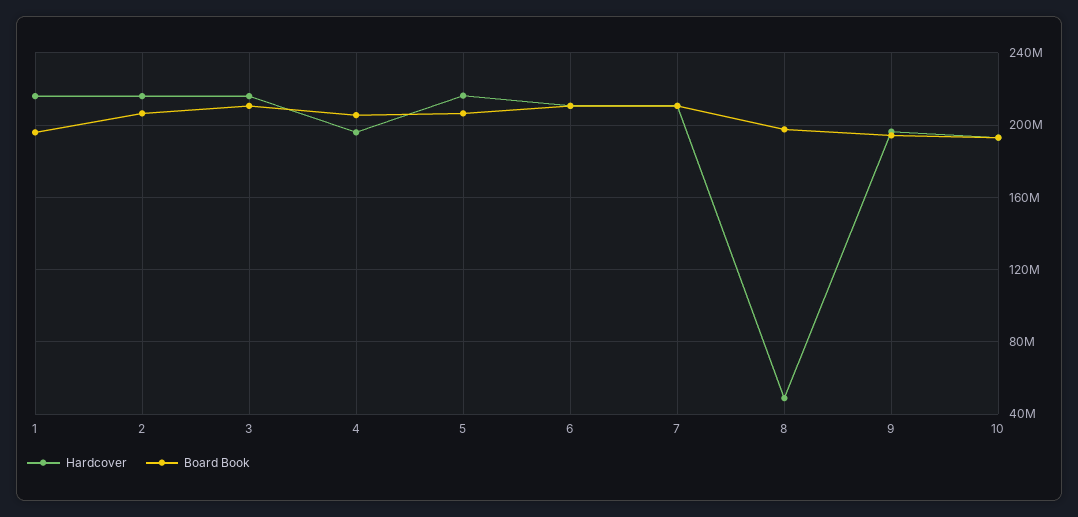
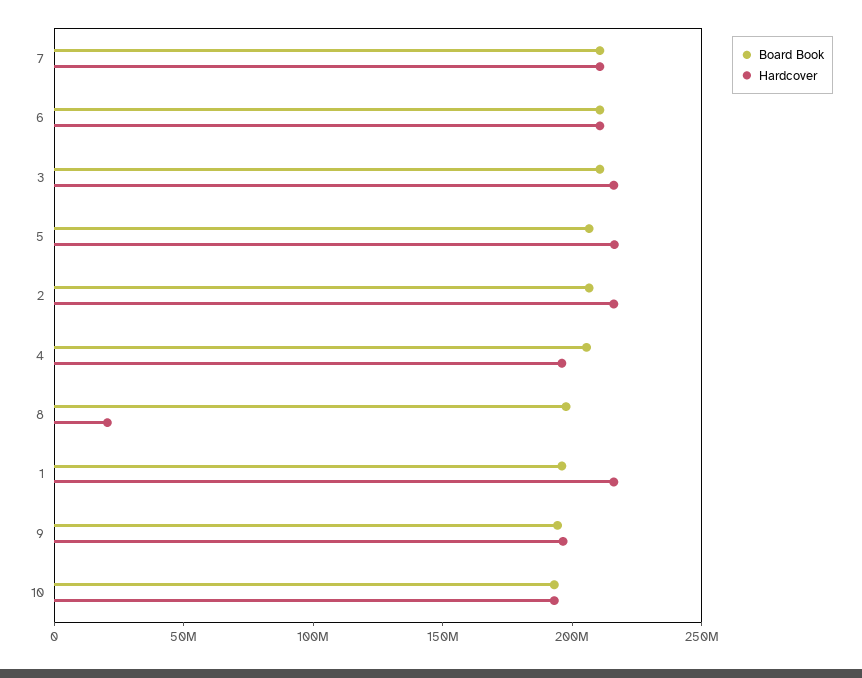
Hardcover, 8: 50000000 -> 20000000

